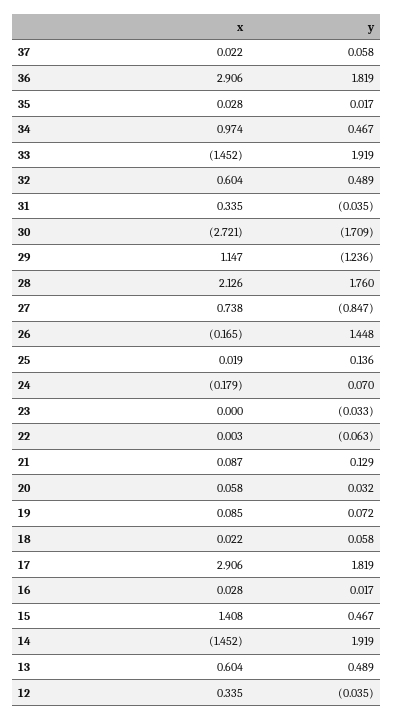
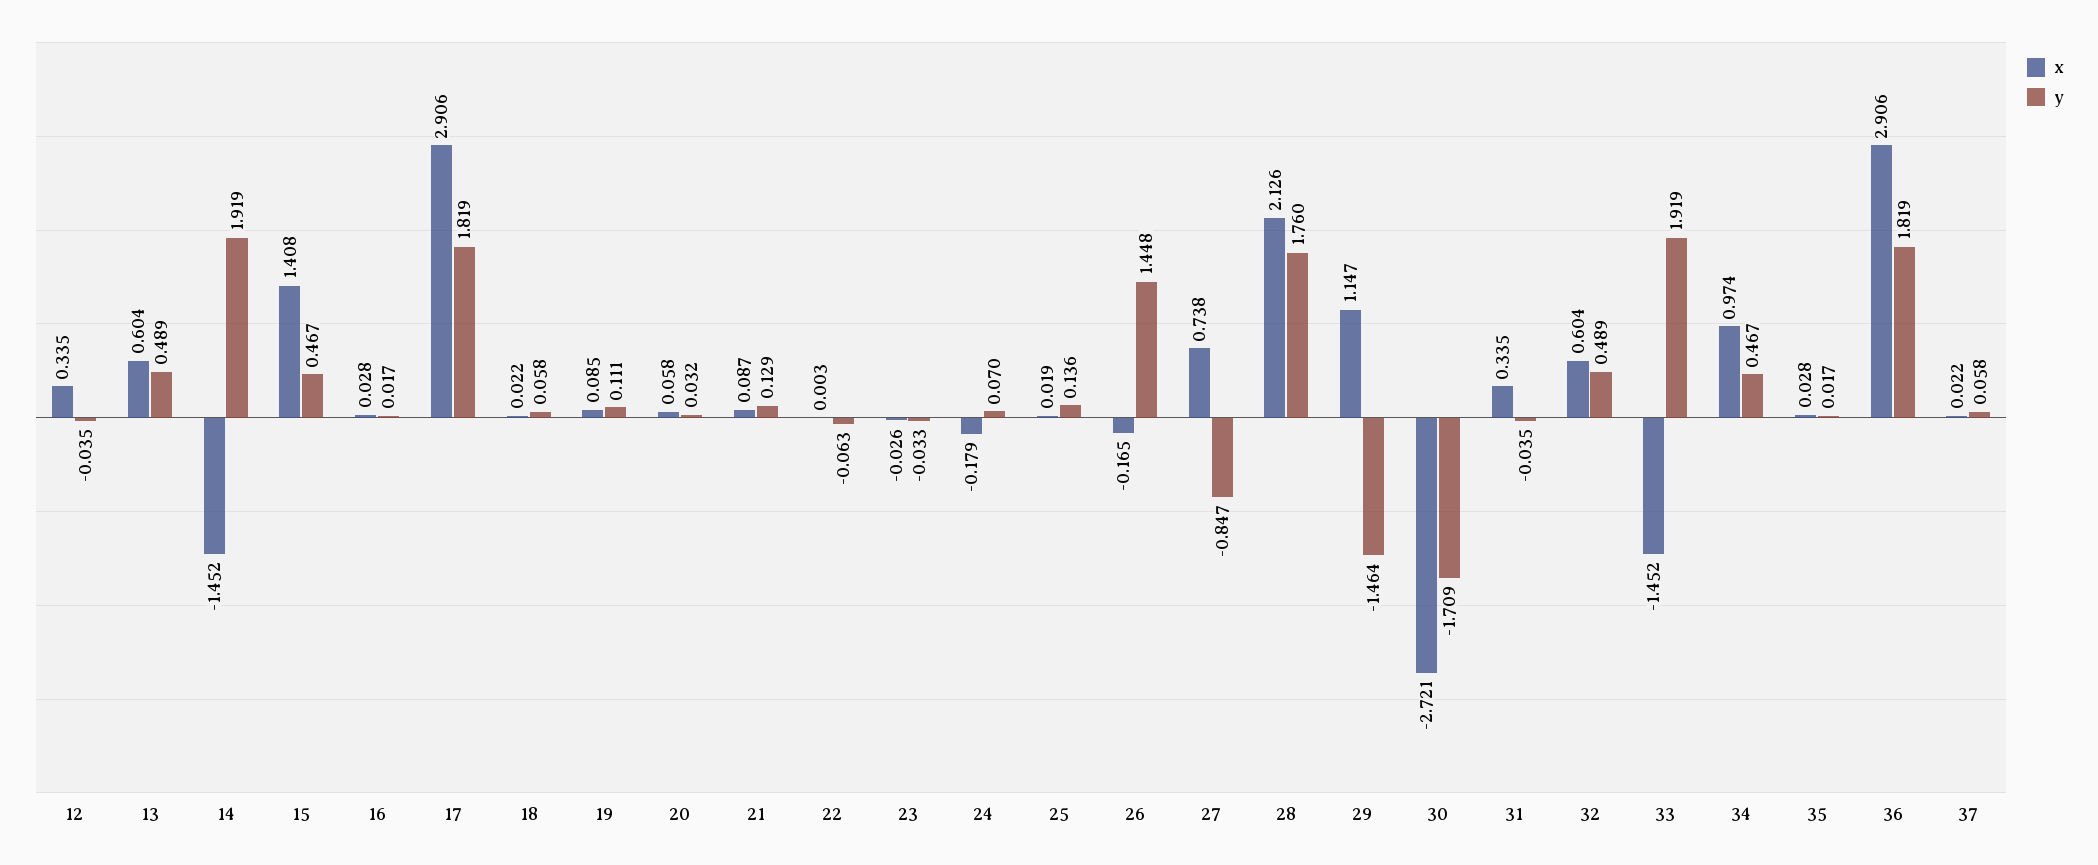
y, 29: -1.236 -> -1.464
x, 23: 0 -> -0.026
y, 19: 0.072 -> 0.111

